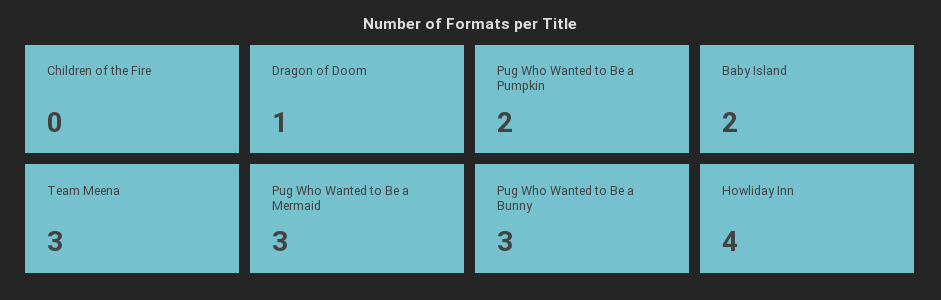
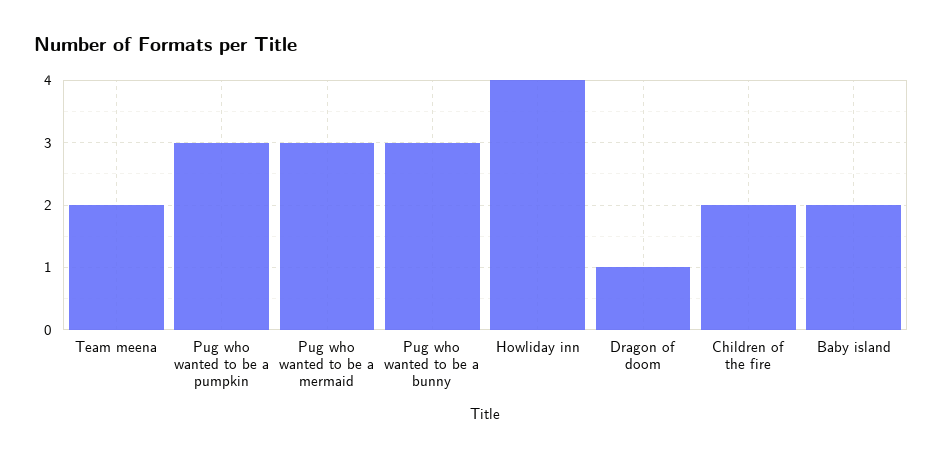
Children of the Fire: 0 -> 2
Pug Who Wanted to Be a Pumpkin: 2 -> 3
Team Meena: 3 -> 2

